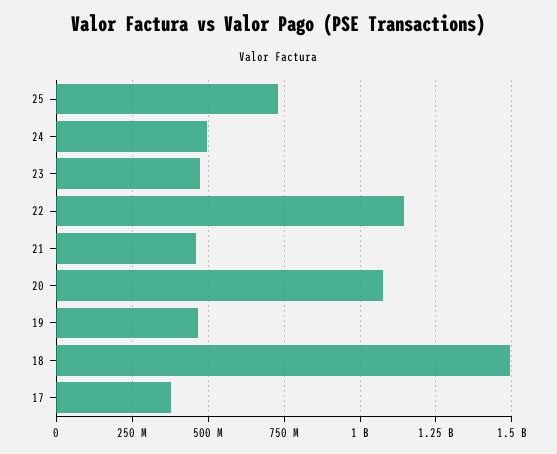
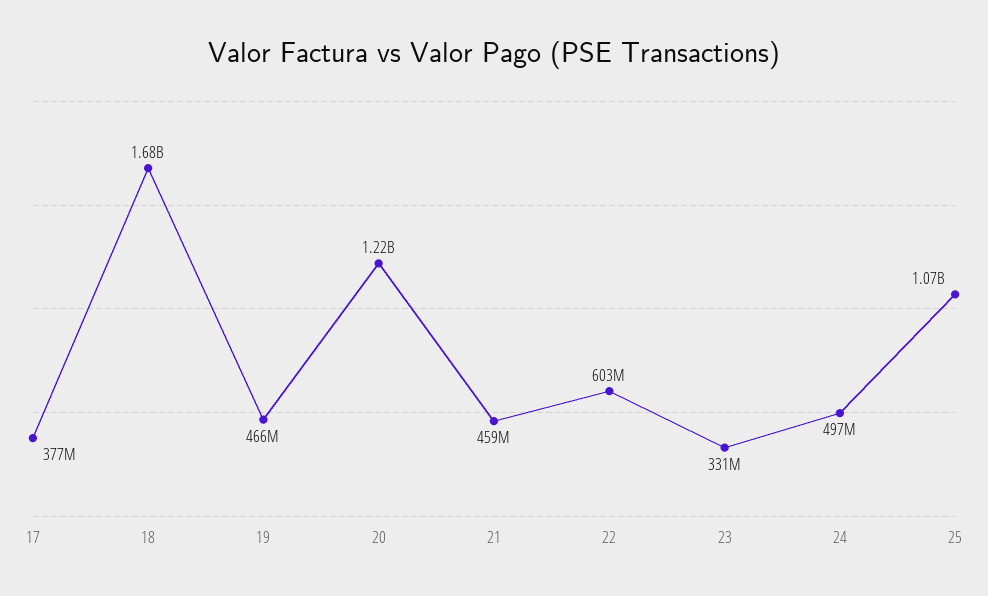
25: 725000000 -> 1070000000
23: 475000000 -> 331000000
22: 1150000000 -> 603000000
20: 1075000000 -> 1220000000
18: 1500000000 -> 1680000000

